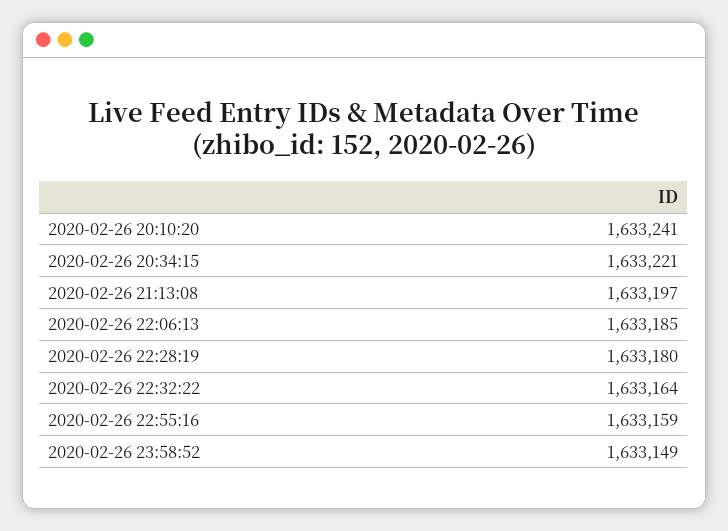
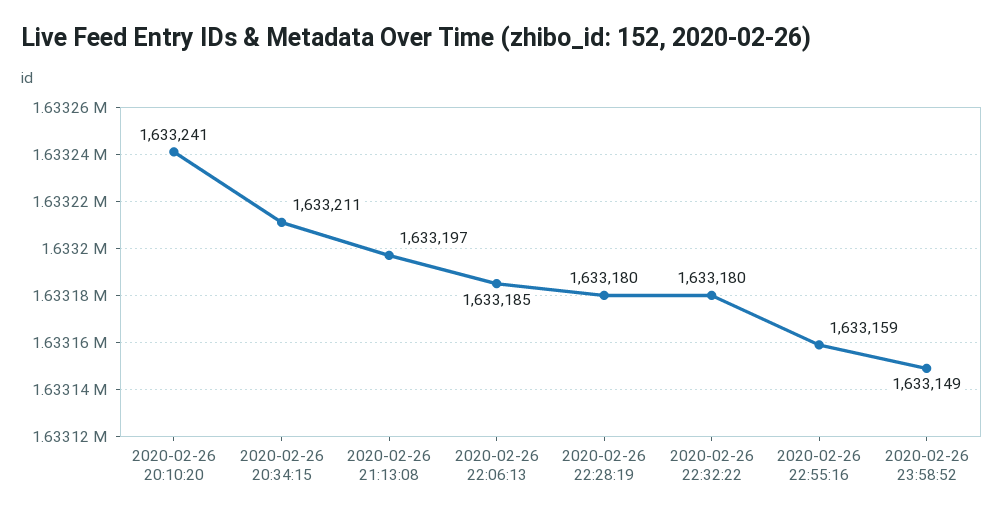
2020-02-26 20:34:15: 1633221 -> 1633211
2020-02-26 22:32:22: 1633164 -> 1633180

